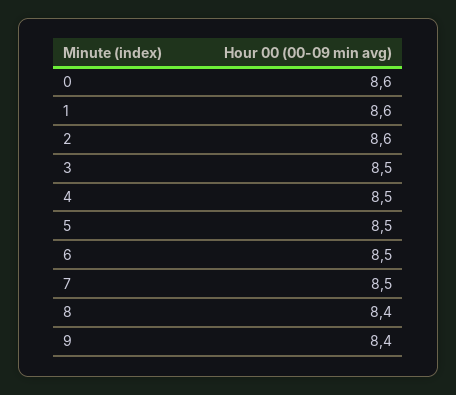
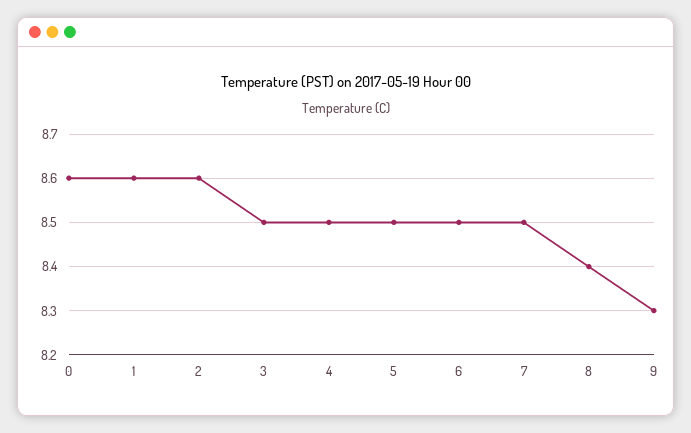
9: 8.4 -> 8.3

